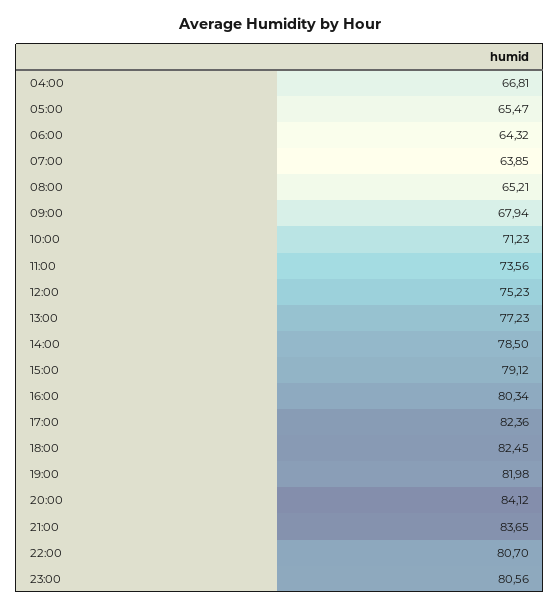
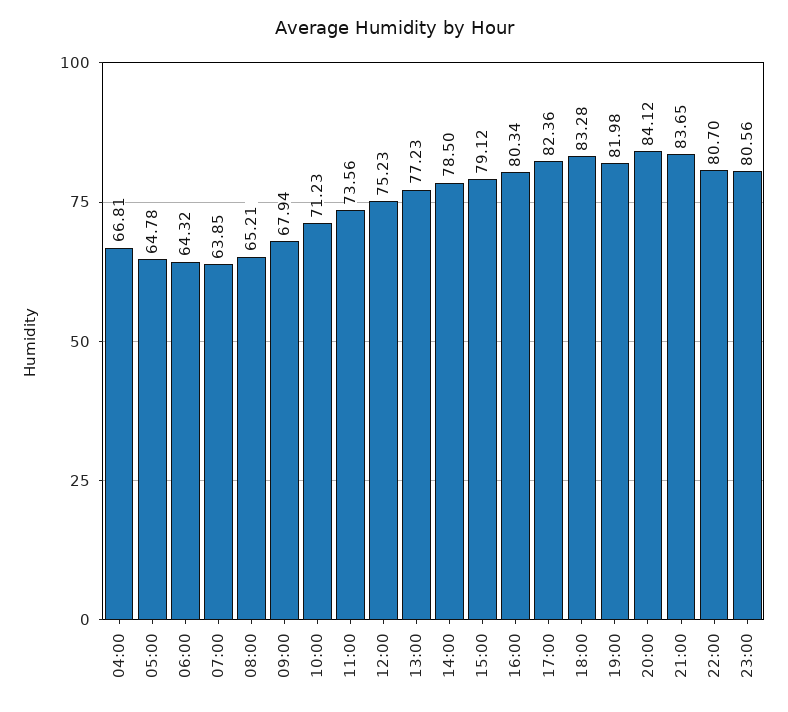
05:00: 65.47 -> 64.78
18:00: 82.45 -> 83.28

